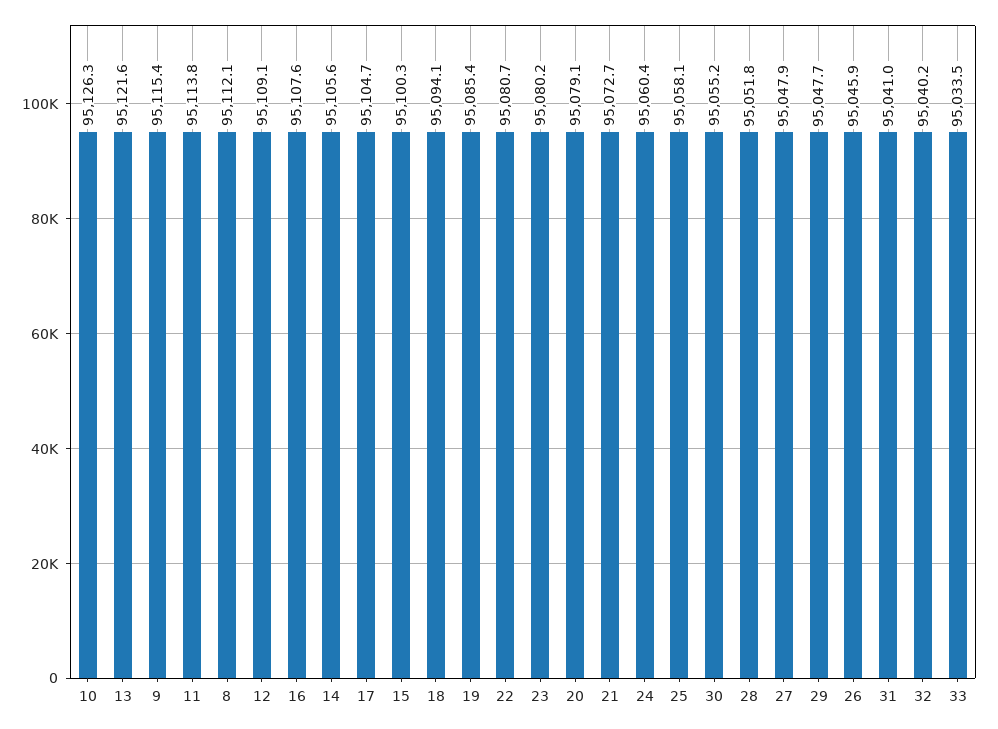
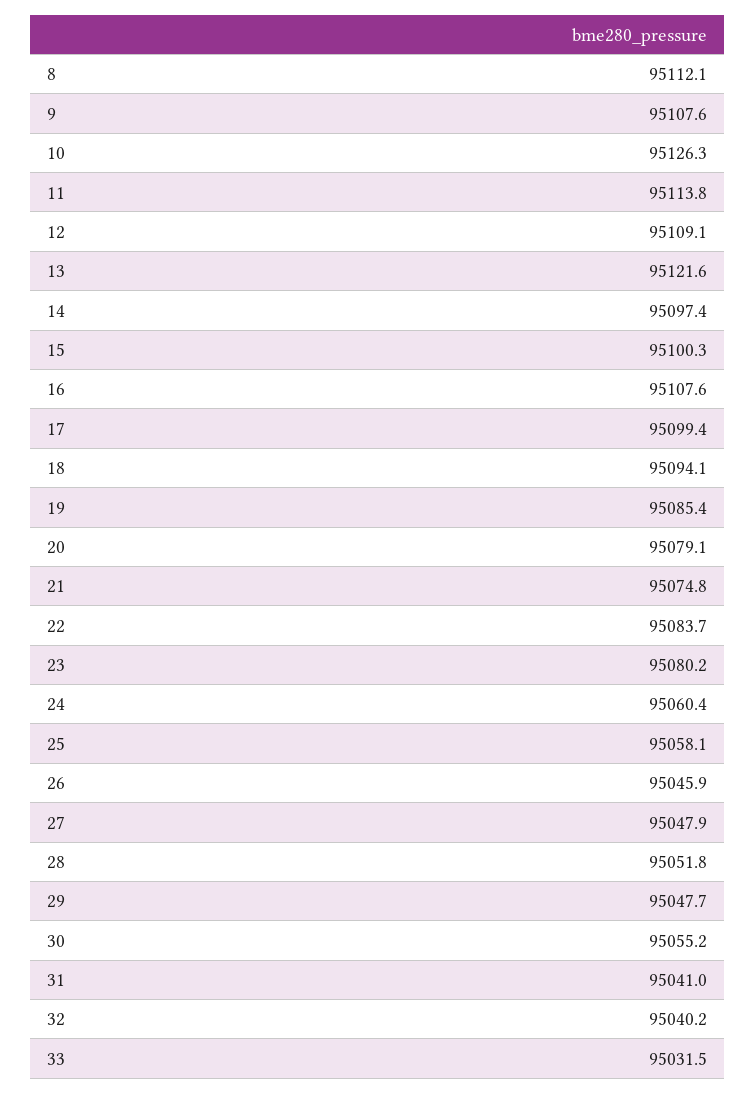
9: 95115.4 -> 95107.6
14: 95105.6 -> 95097.4
17: 95104.7 -> 95099.4
22: 95080.7 -> 95083.7
21: 95072.7 -> 95074.8
33: 95033.5 -> 95031.5

